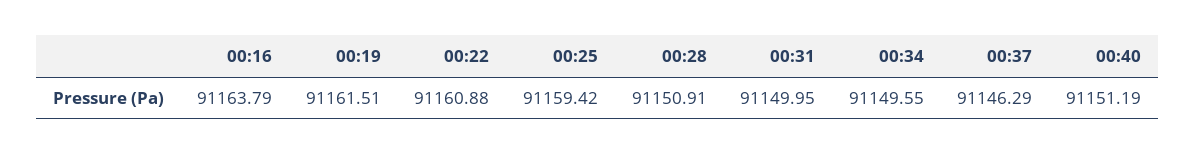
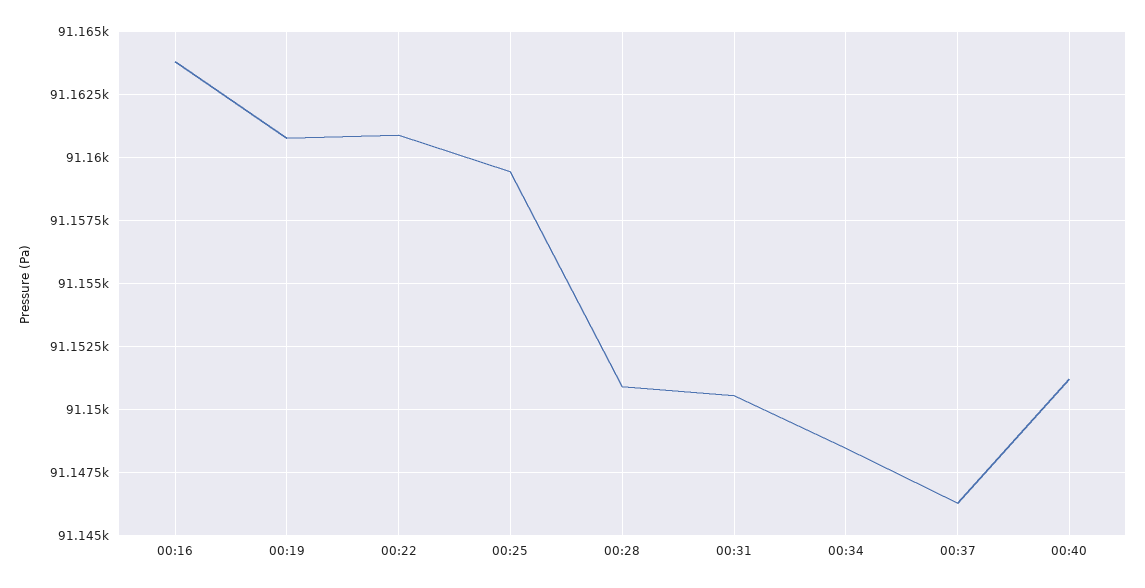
00:19: 91161.51 -> 91160.75
00:31: 91149.95 -> 91150.5
00:34: 91149.55 -> 91148.5

